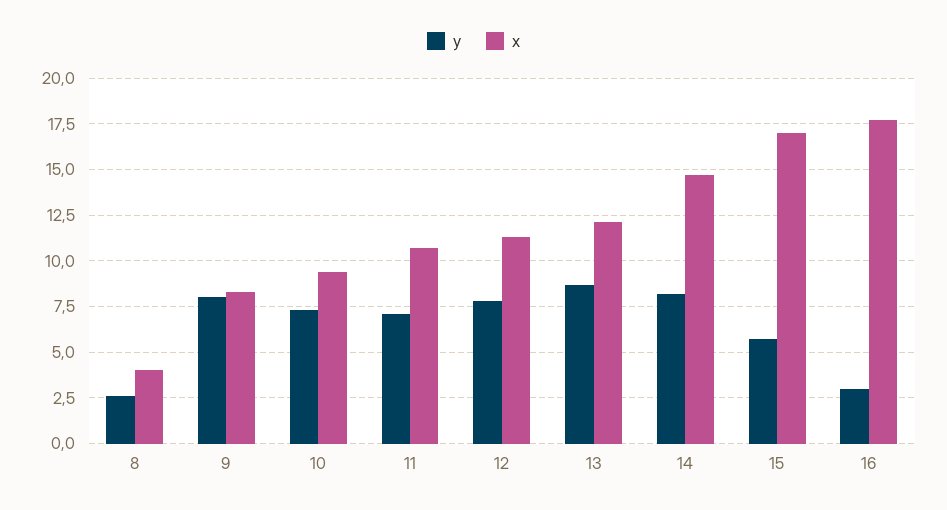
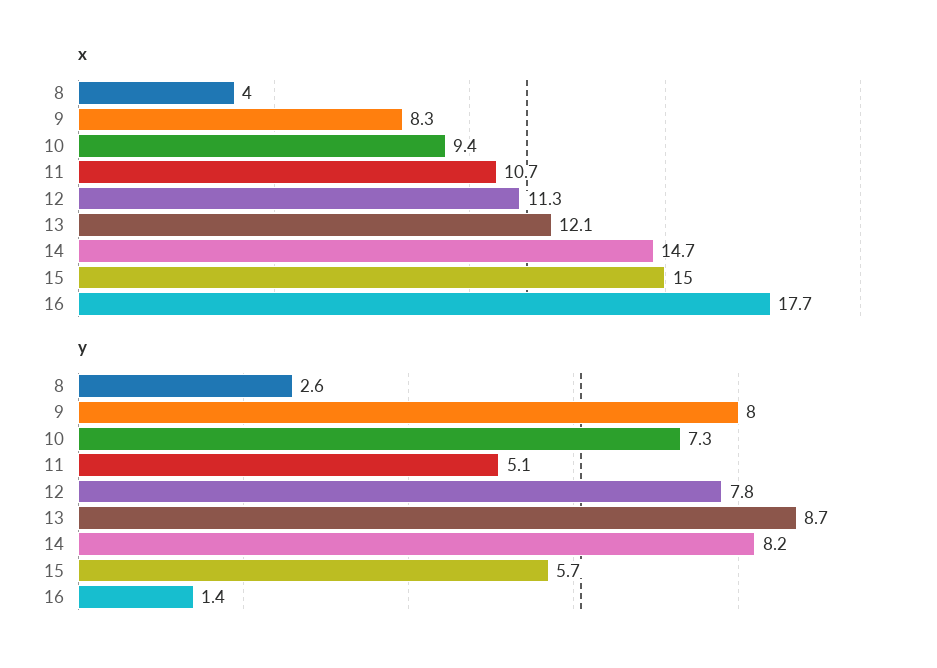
y, 11: 7 -> 5.1
x, 15: 17 -> 15
y, 16: 3 -> 1.4

